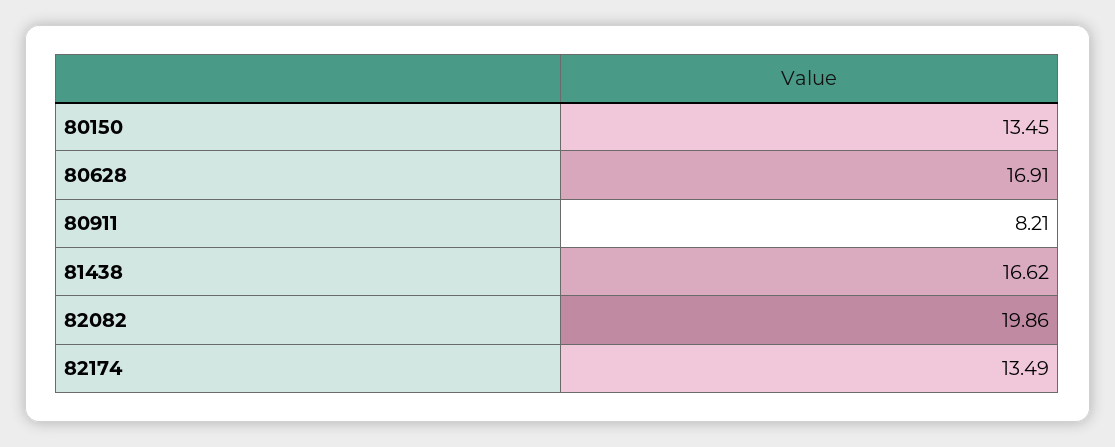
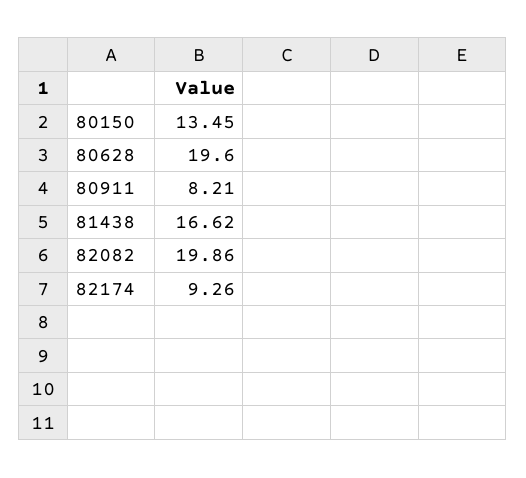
80628: 16.91 -> 19.6
82174: 13.49 -> 9.26

